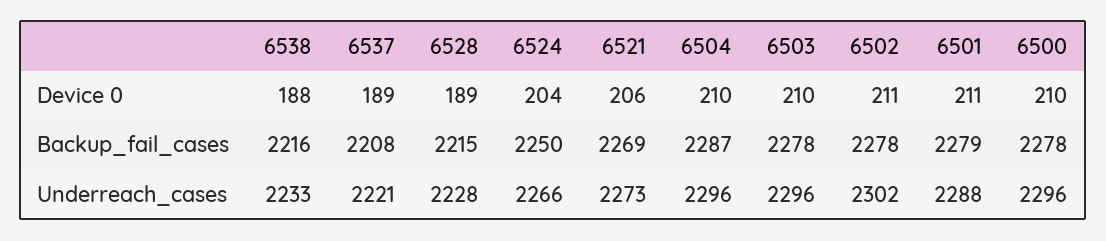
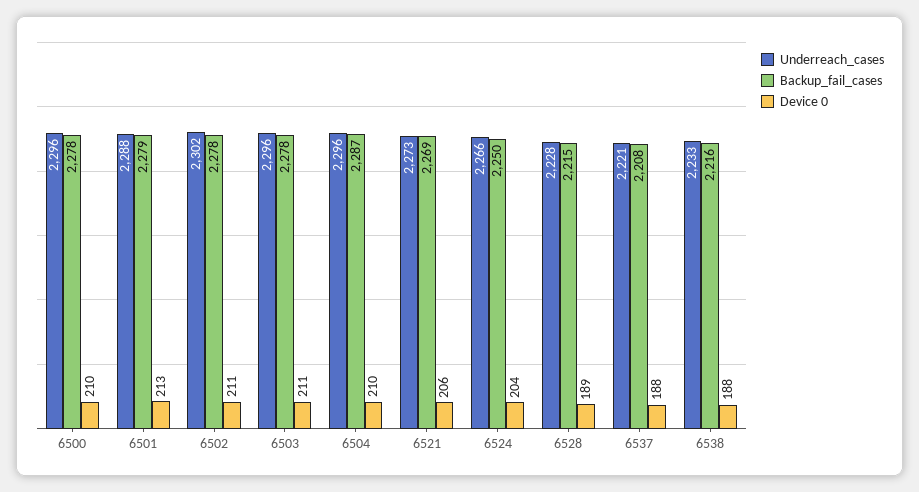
Device 0, 6537: 189 -> 188
Device 0, 6503: 210 -> 211
Device 0, 6501: 211 -> 213

